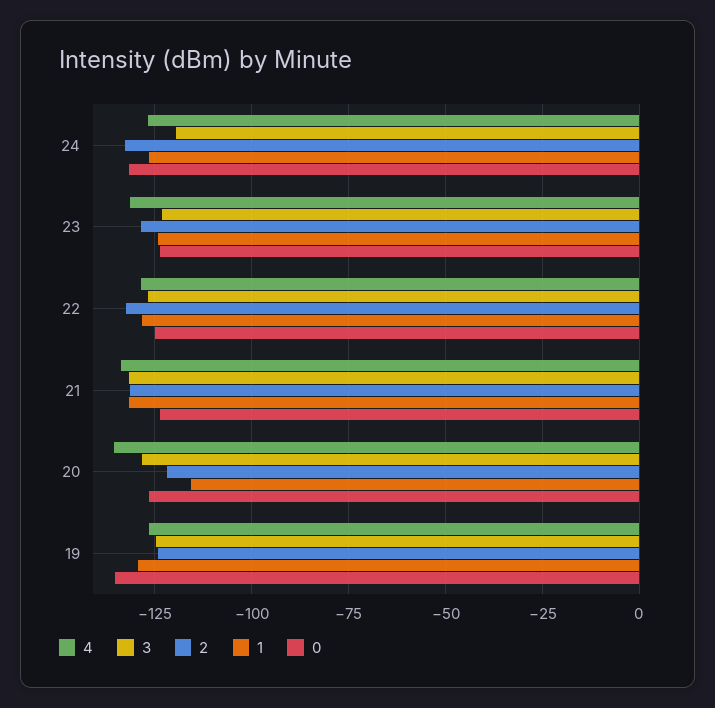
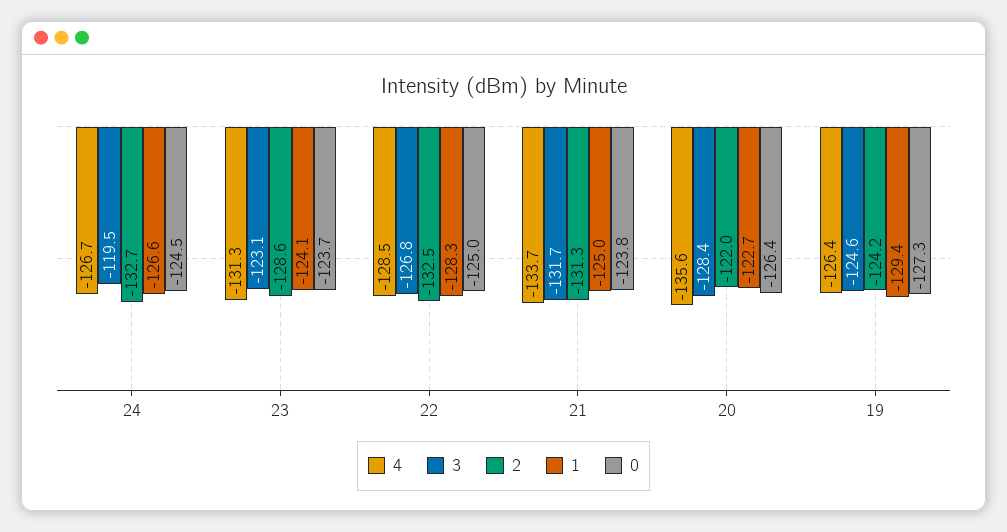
0, 24: -132.5 -> -124.5
1, 21: -132.5 -> -125
1, 20: -115 -> -122.7
0, 19: -135 -> -127.3

